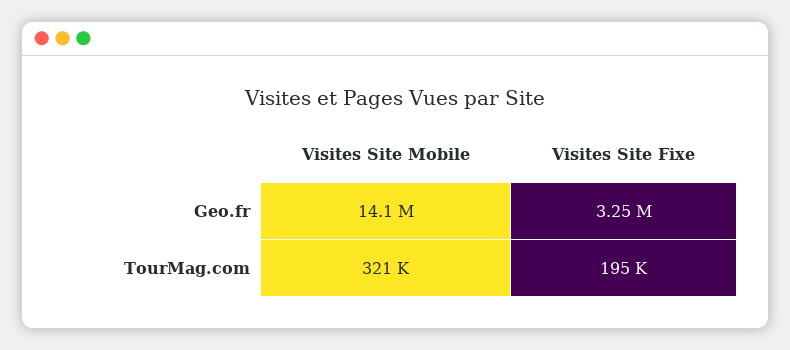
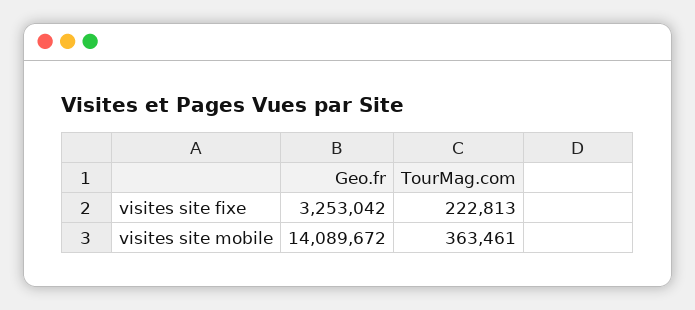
Visites Site Mobile, TourMag.com: 321000 -> 363461
Visites Site Fixe, TourMag.com: 195000 -> 222813

